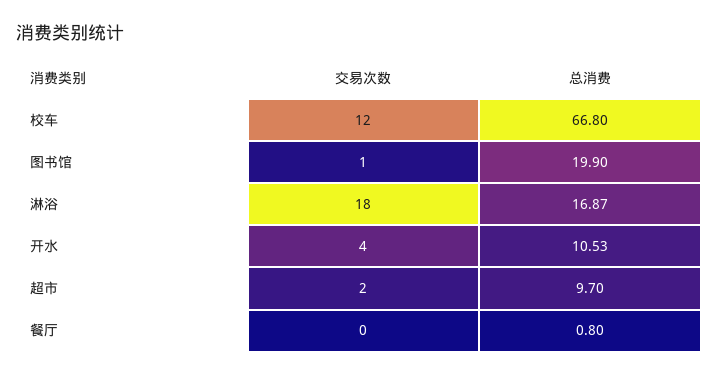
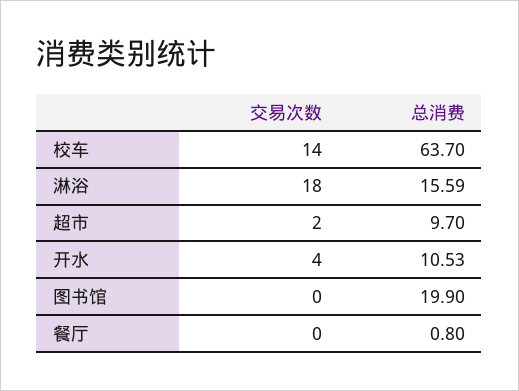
交易次数, 校车: 12 -> 14
总消费, 校车: 66.8 -> 63.7
交易次数, 图书馆: 1 -> 0
总消费, 淋浴: 16.87 -> 15.59

